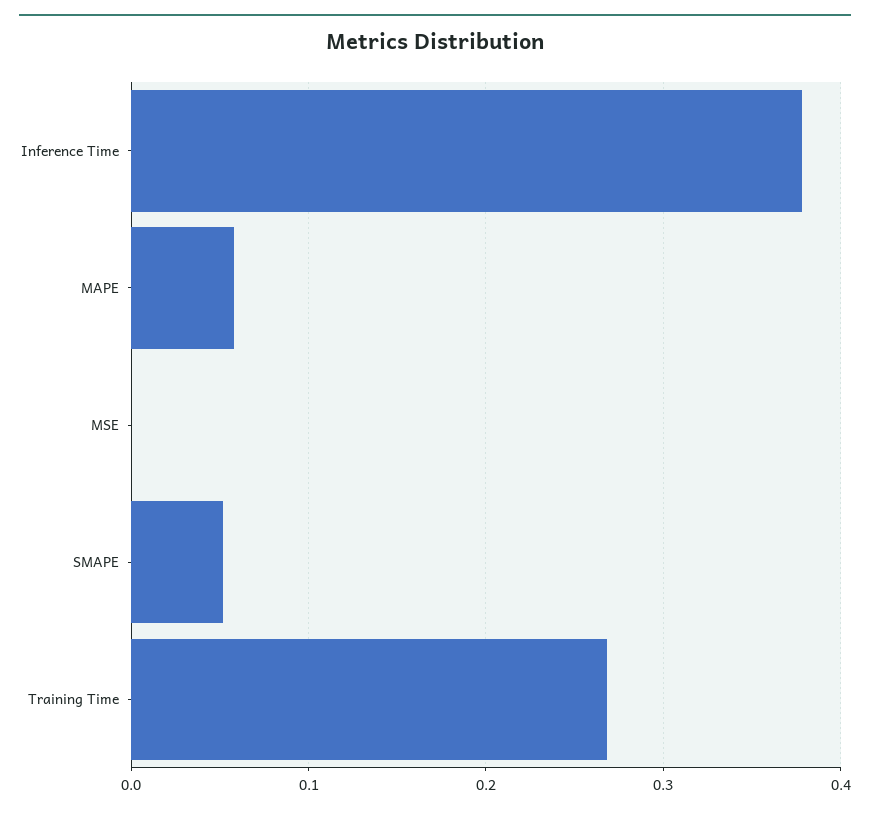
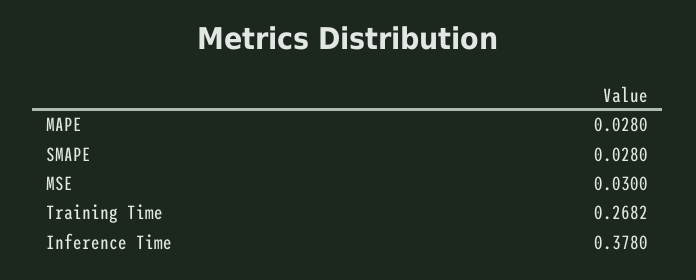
MAPE: 0.06 -> 0.028
MSE: 0 -> 0.03
SMAPE: 0.05 -> 0.028

